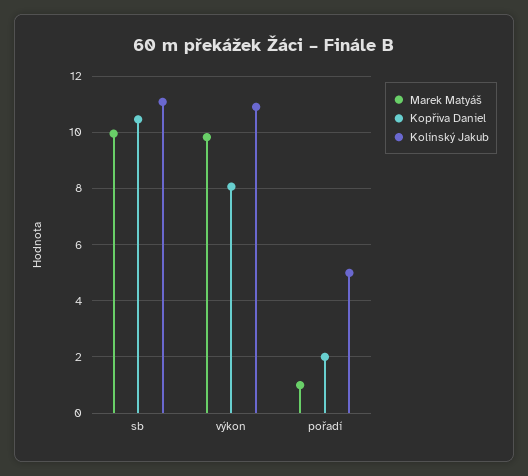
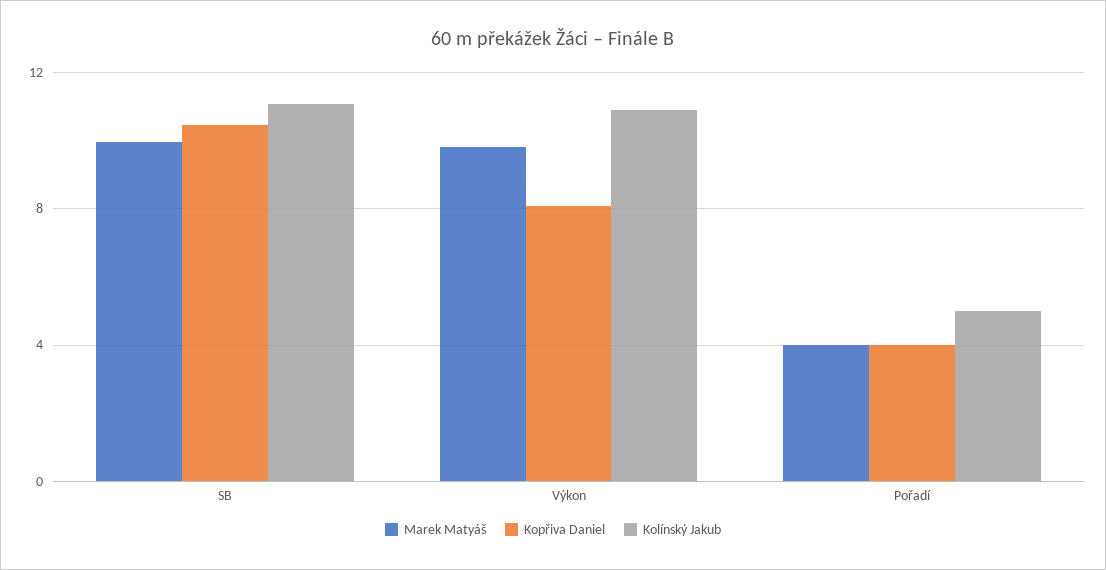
Marek Matyáš, pořadí: 1 -> 4
Kopřiva Daniel, pořadí: 2 -> 4

